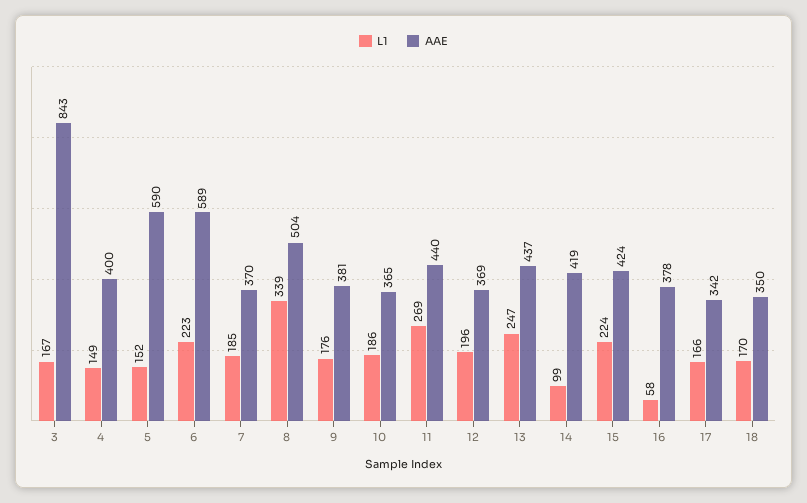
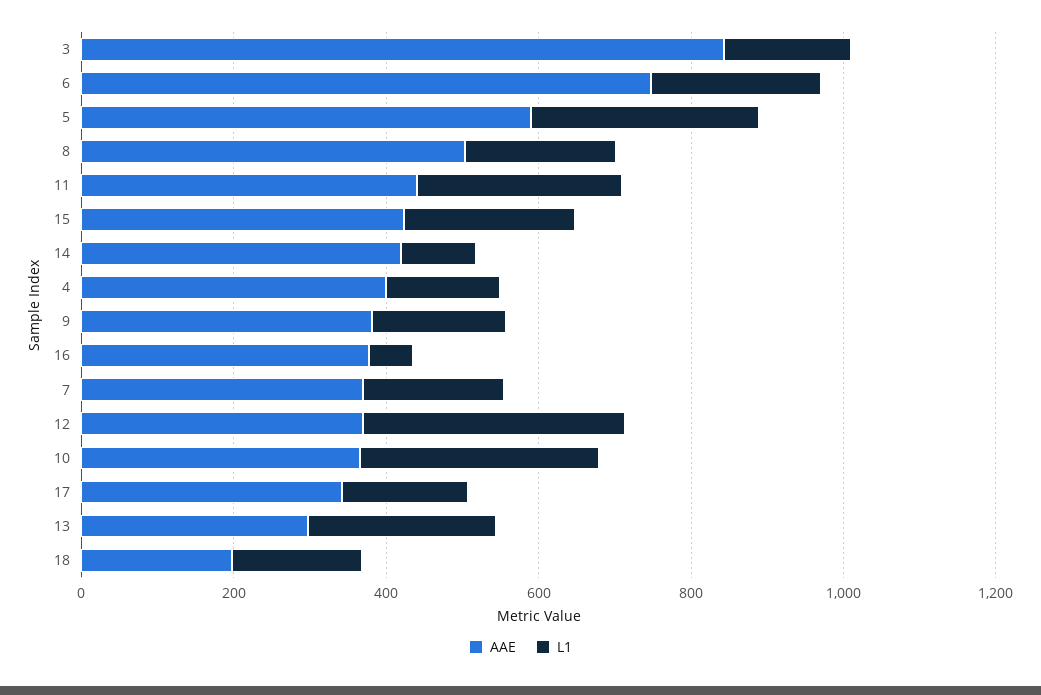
L1, 5: 152 -> 300
AAE, 6: 589 -> 750
L1, 8: 339 -> 200
L1, 10: 186 -> 300
L1, 12: 196 -> 350
AAE, 13: 437 -> 300
AAE, 18: 350 -> 200

